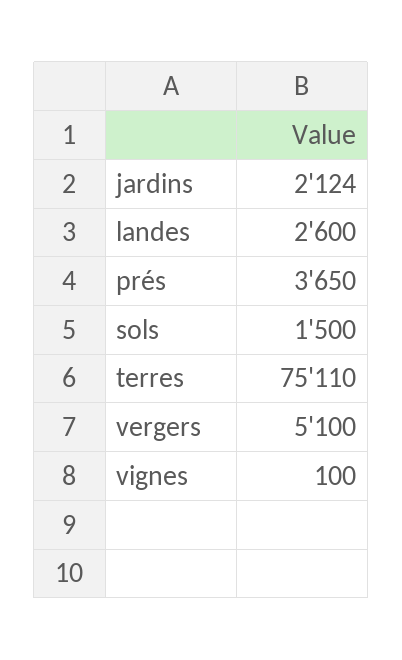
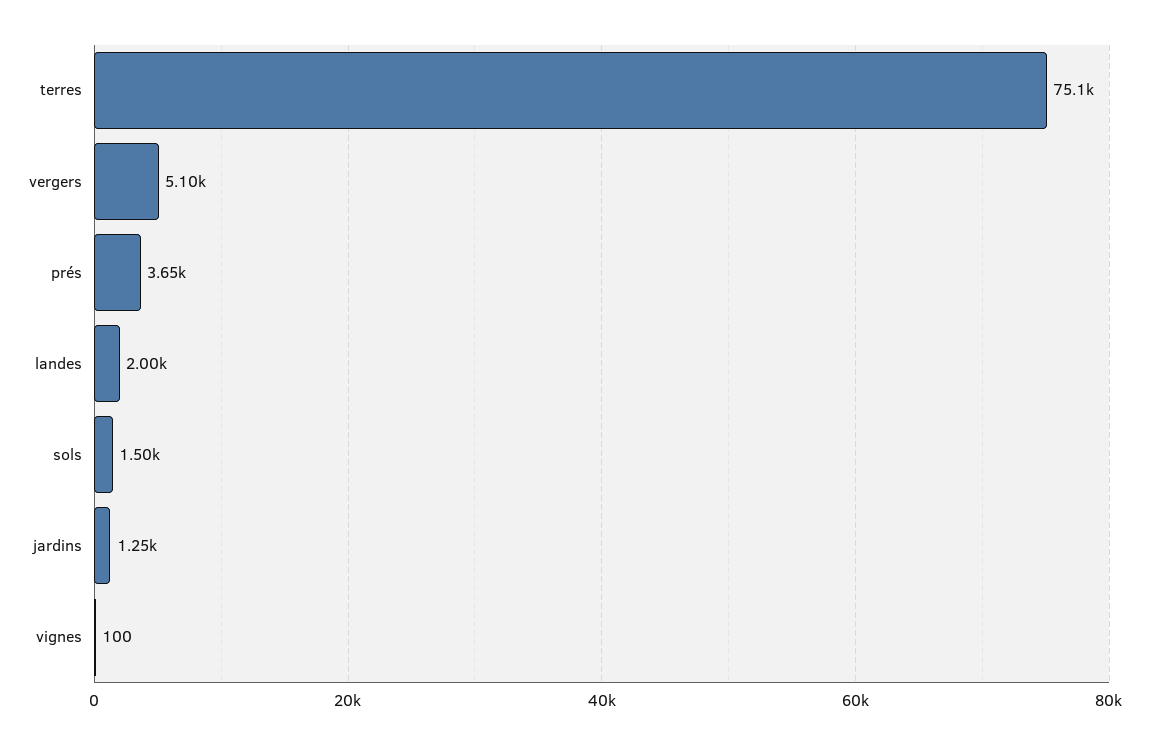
jardins: 2124 -> 1250
landes: 2600 -> 2000

